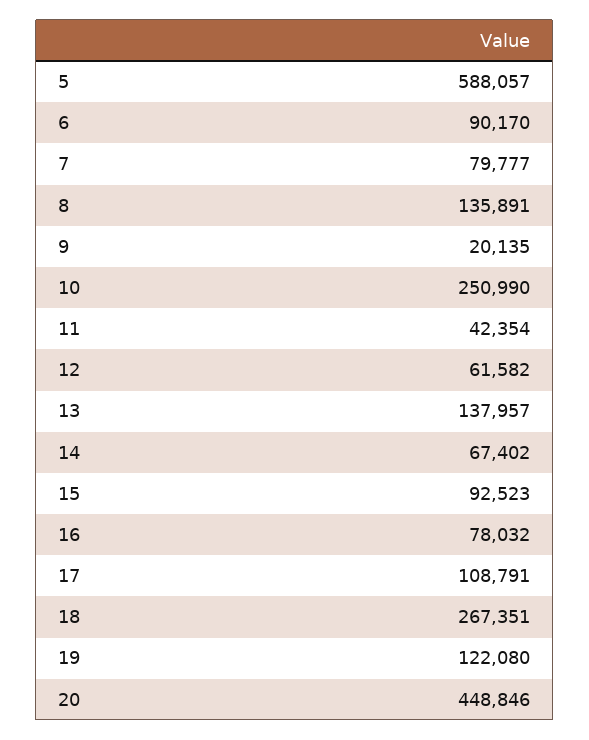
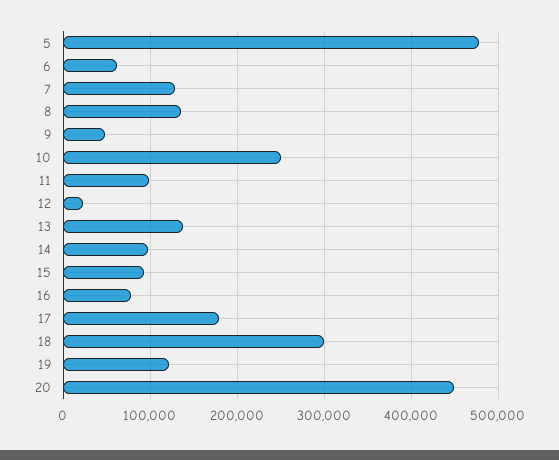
5: 588057 -> 480000
6: 90170 -> 60000
7: 79777 -> 130000
9: 20135 -> 50000
11: 42354 -> 100000
12: 61582 -> 20000
14: 67402 -> 100000
17: 108791 -> 180000
18: 267351 -> 300000

